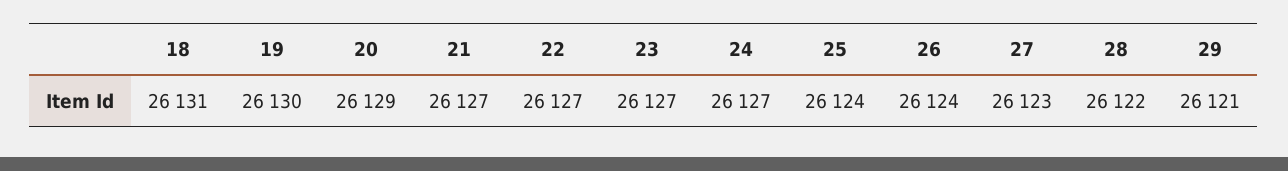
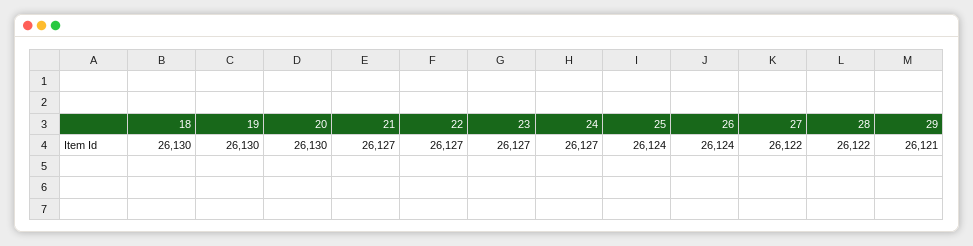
18: 26131 -> 26130
20: 26129 -> 26130
27: 26123 -> 26122

